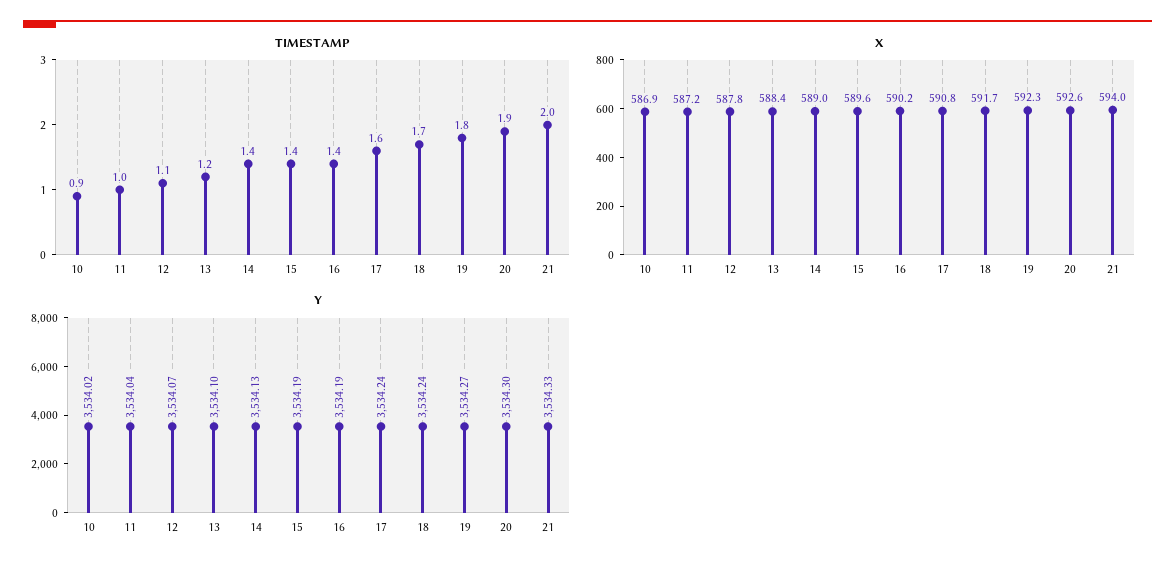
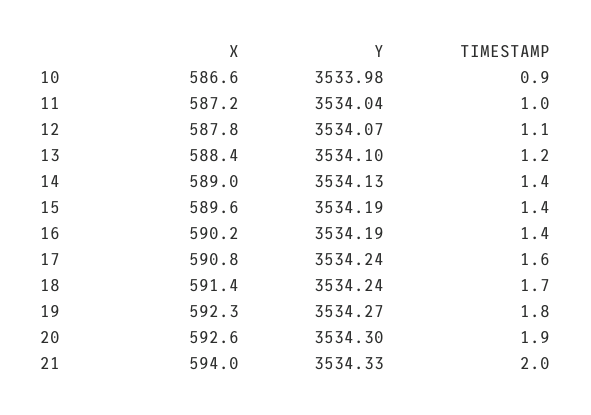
X, 10: 586.9 -> 586.6
X, 18: 591.7 -> 591.4
Y, 10: 3534.02 -> 3533.98

